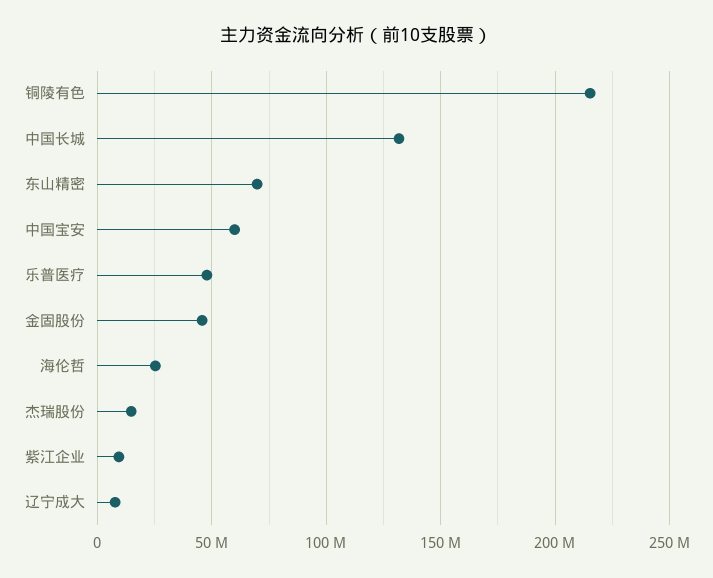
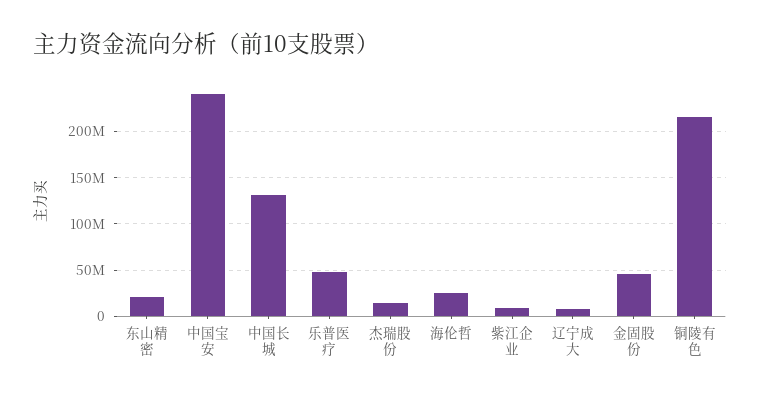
东山精密: 70000000 -> 20000000
中国宝安: 60000000 -> 240000000

